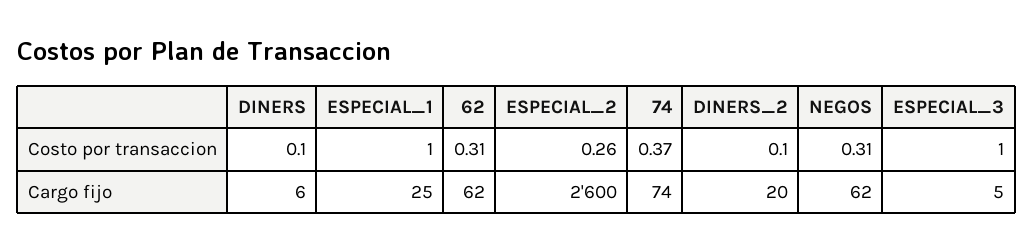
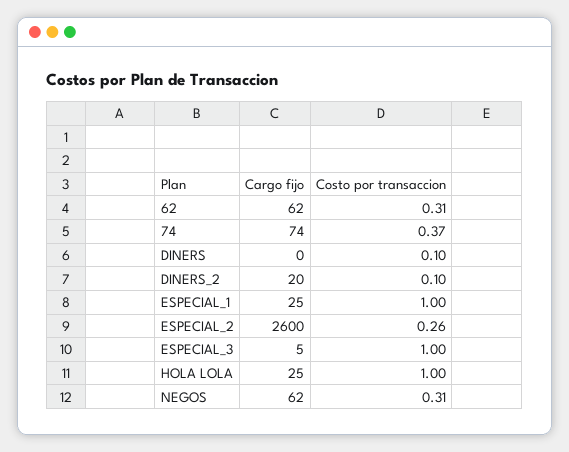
DINERS, Cargo fijo: 6 -> 0
HOLA LOLA, Cargo fijo: none -> 25
HOLA LOLA, Costo por transaccion: none -> 1

